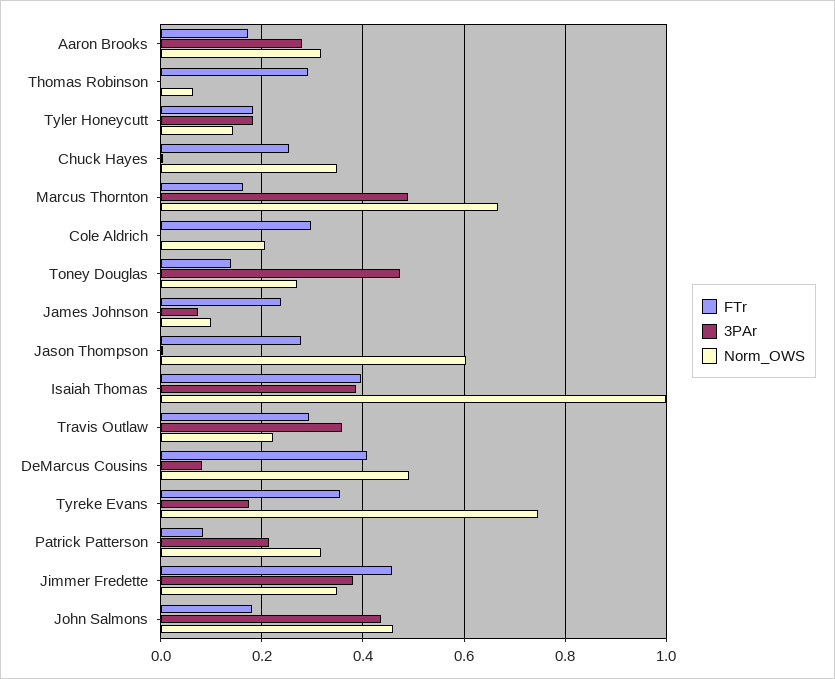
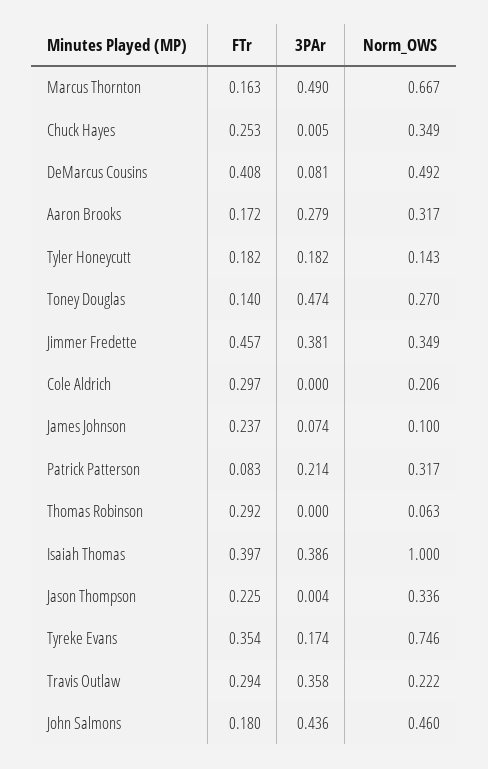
FTr, Jason Thompson: 0.28 -> 0.225
Norm_OWS, Jason Thompson: 0.6 -> 0.336

